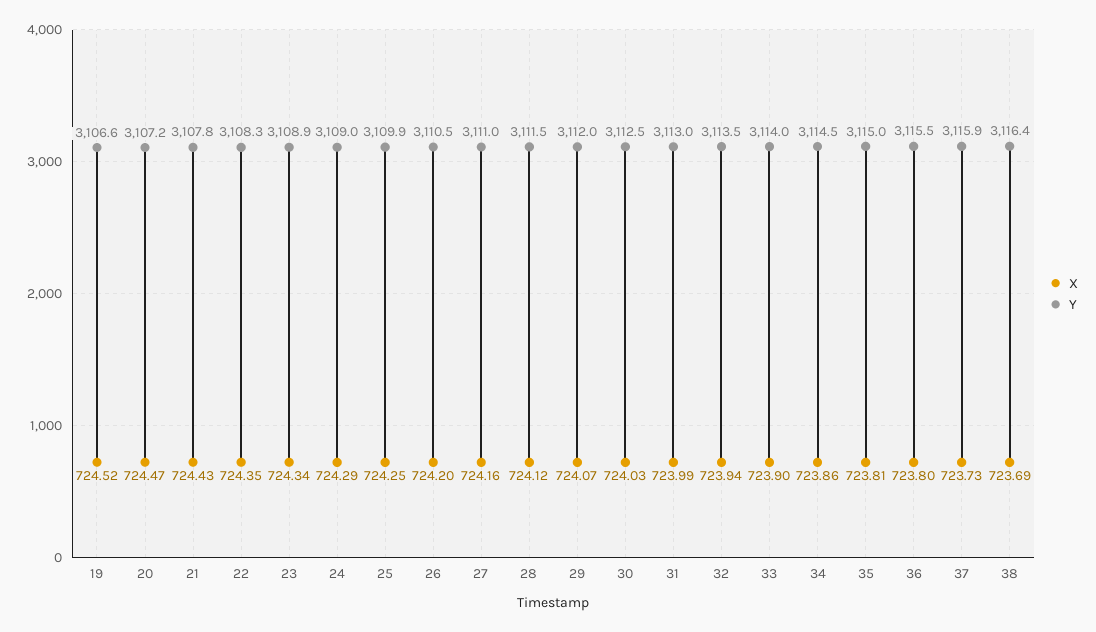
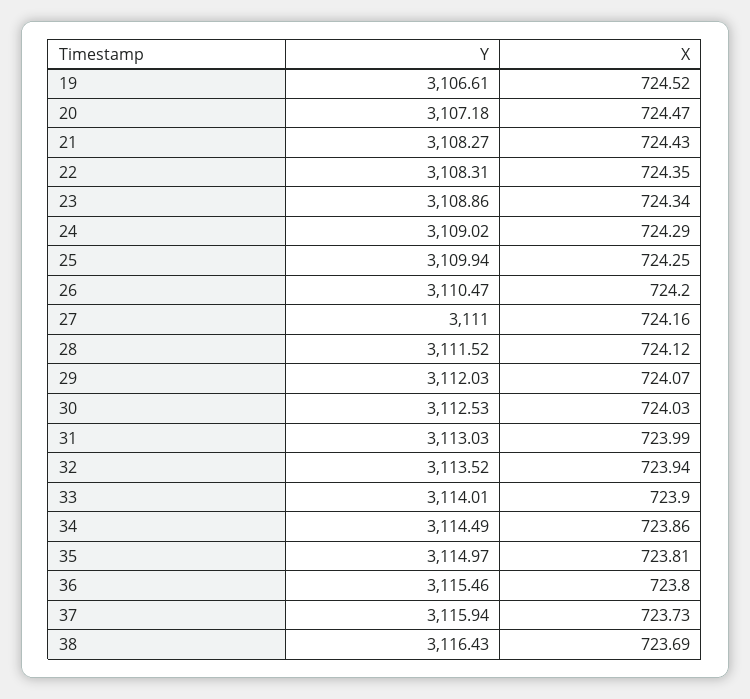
Y, 21: 3107.8 -> 3108.27

